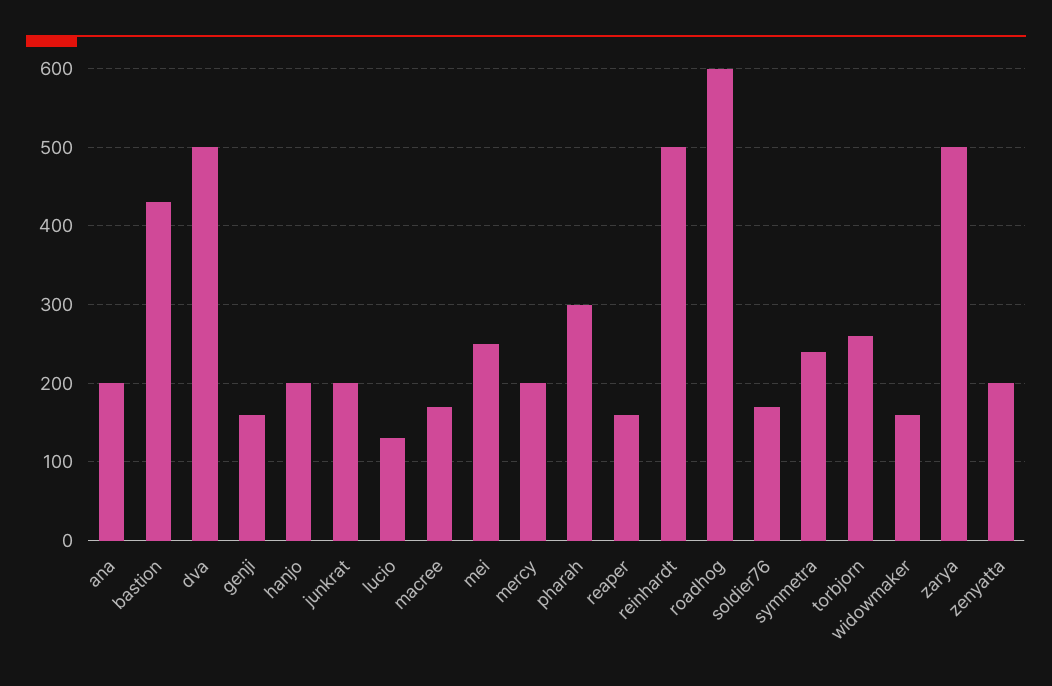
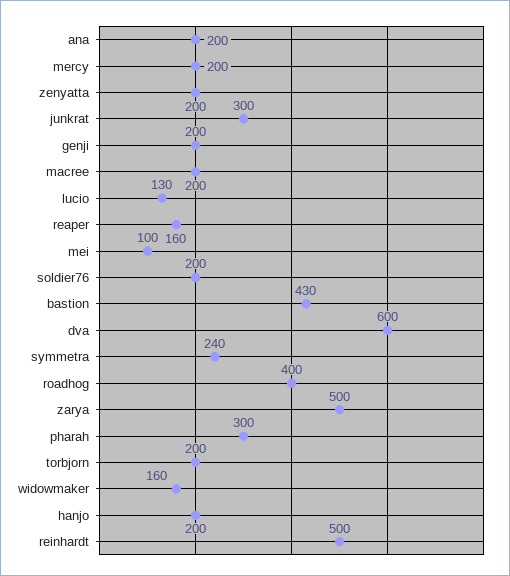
dva: 500 -> 600
genji: 160 -> 200
junkrat: 200 -> 300
macree: 170 -> 200
mei: 250 -> 100
roadhog: 600 -> 400
soldier76: 170 -> 200
torbjorn: 260 -> 200

